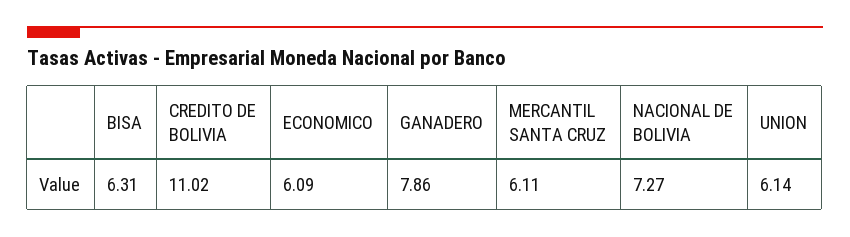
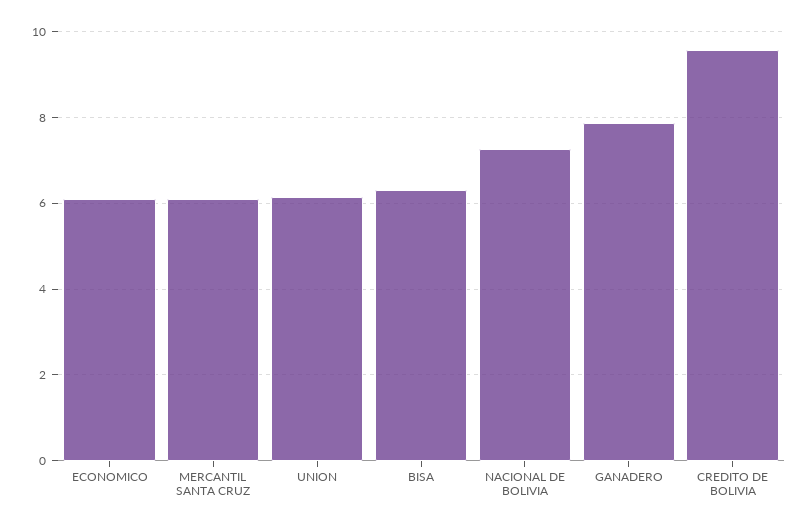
CREDITO DE BOLIVIA: 11.02 -> 9.6

